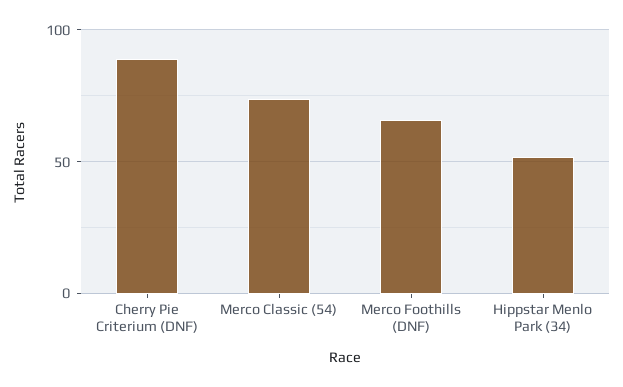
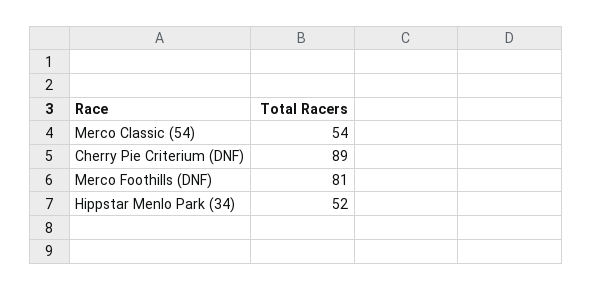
Merco Classic (54): 75 -> 54
Merco Foothills (DNF): 65 -> 81

